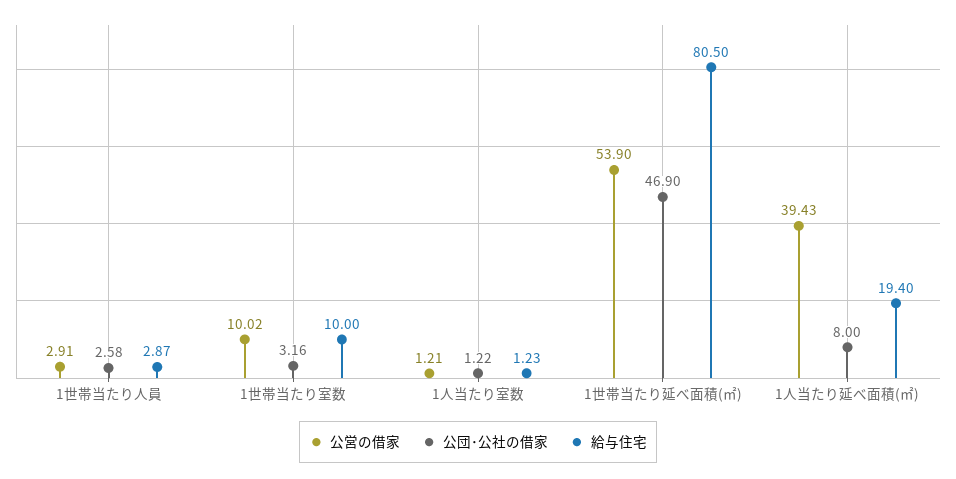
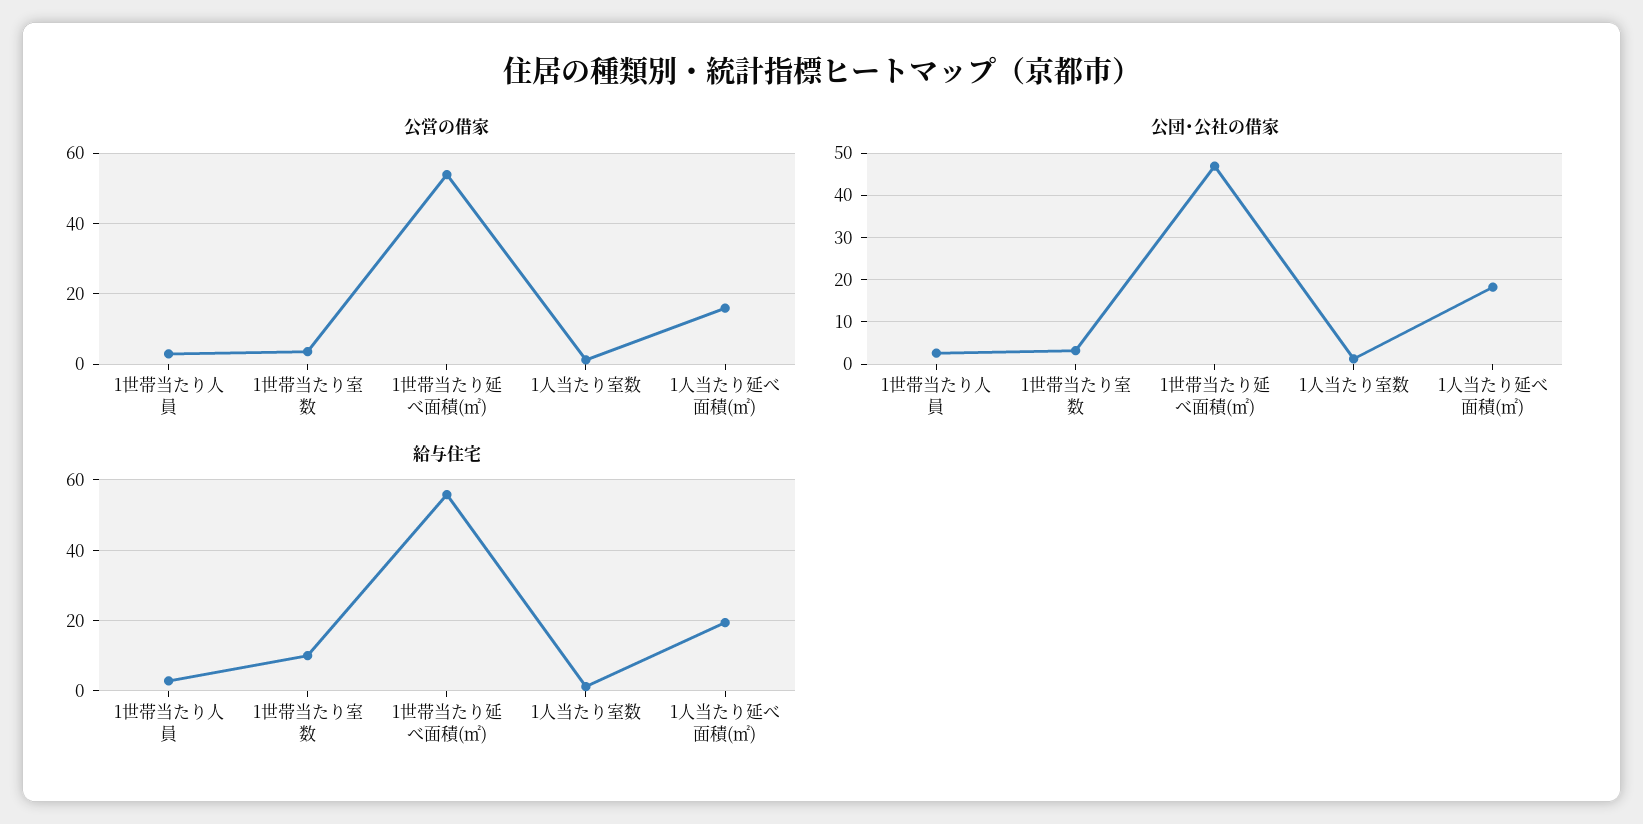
公営の借家, 1世帯当たり室数: 10.02 -> 4
給与住宅, 1世帯当たり延べ面積(㎡): 80.5 -> 56
公営の借家, 1人当たり延べ面積(㎡): 39.43 -> 16
公団･公社の借家, 1人当たり延べ面積(㎡): 8 -> 18

